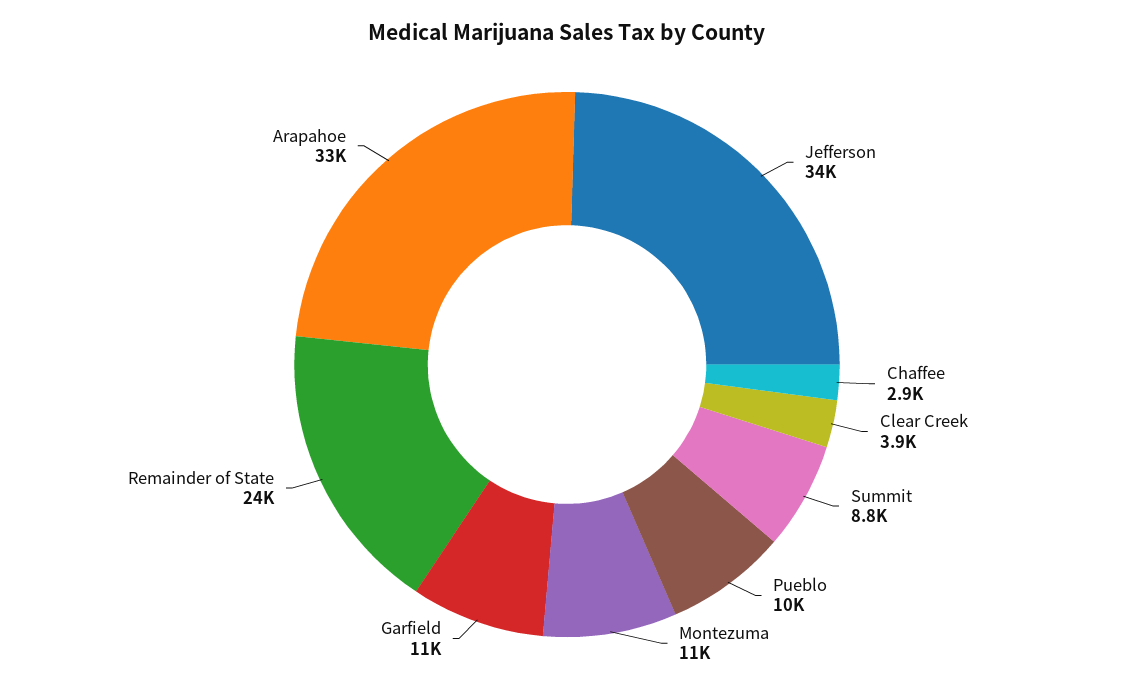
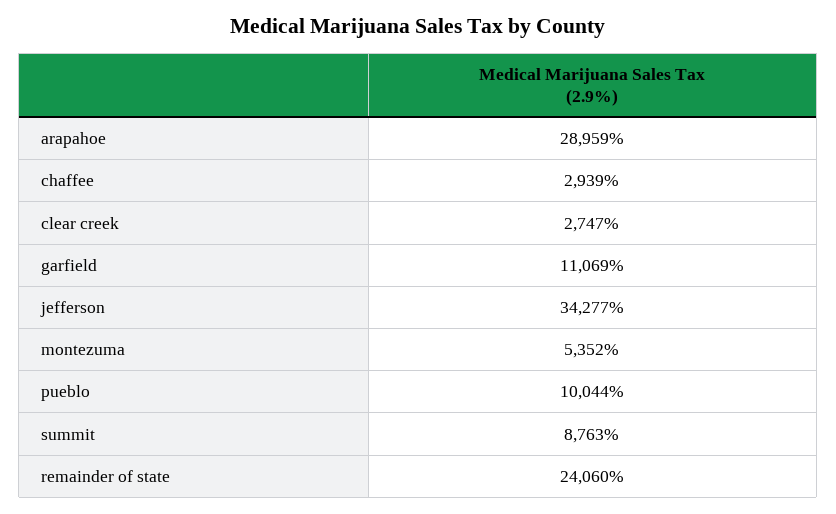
Clear Creek: 3900 -> 2747
Montezuma: 11000 -> 5352
Arapahoe: 33000 -> 28959

